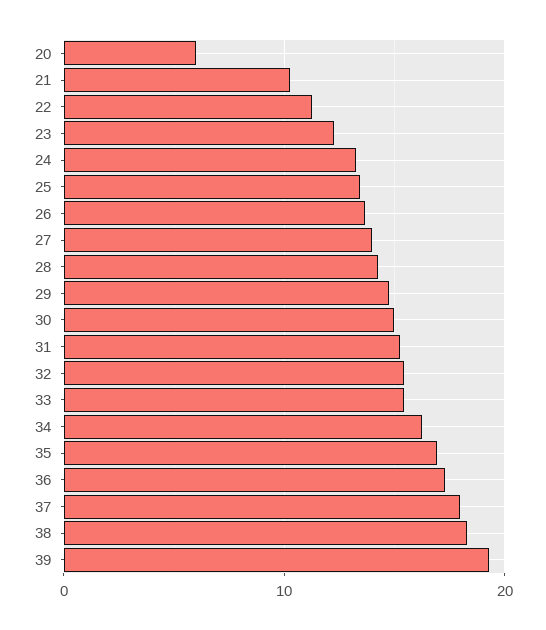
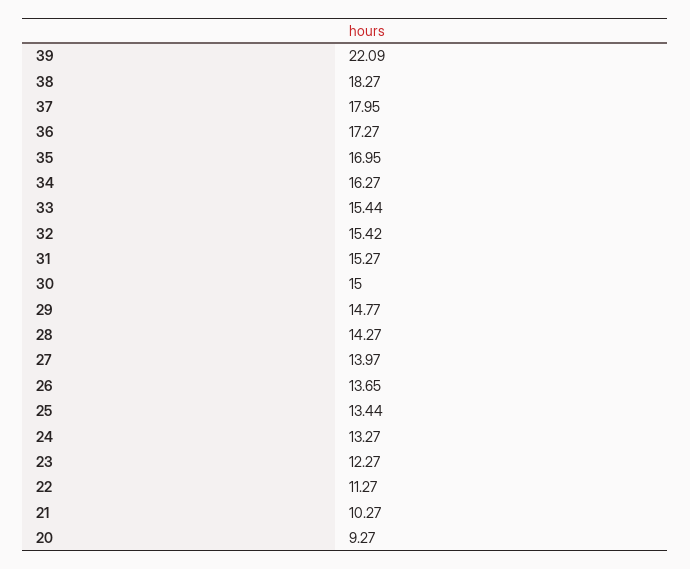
20: 6 -> 9.27
39: 19 -> 22.09

